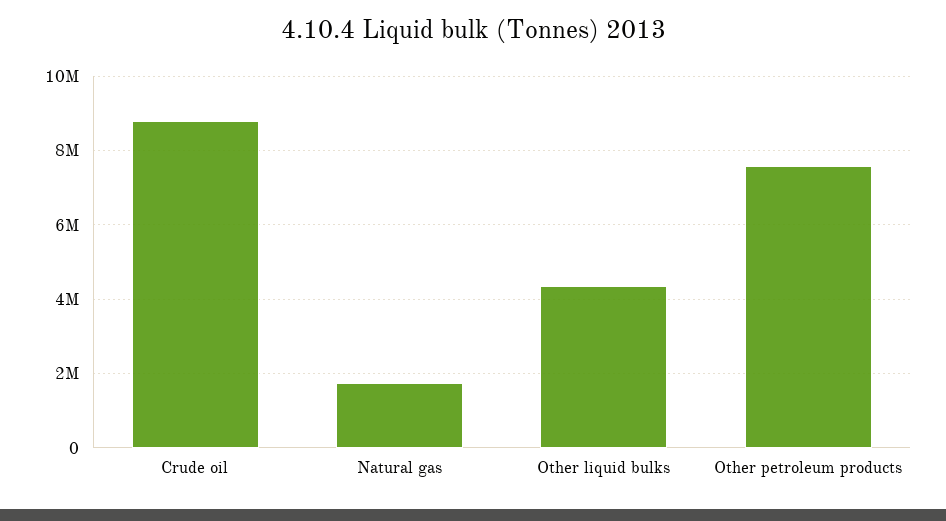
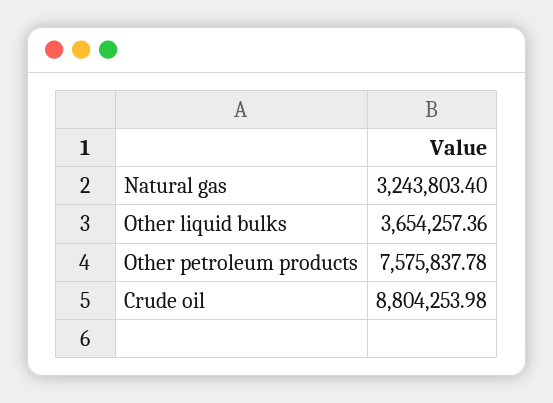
Natural gas: 1800000 -> 3243803.4
Other liquid bulks: 4400000 -> 3654257.36

